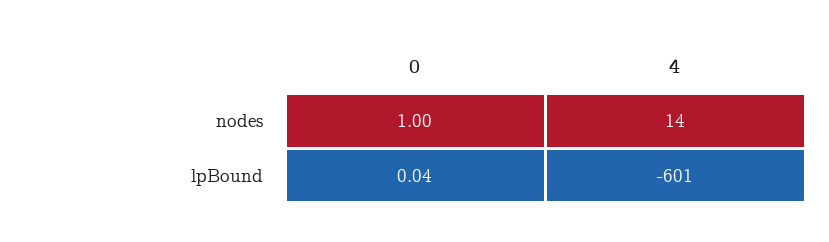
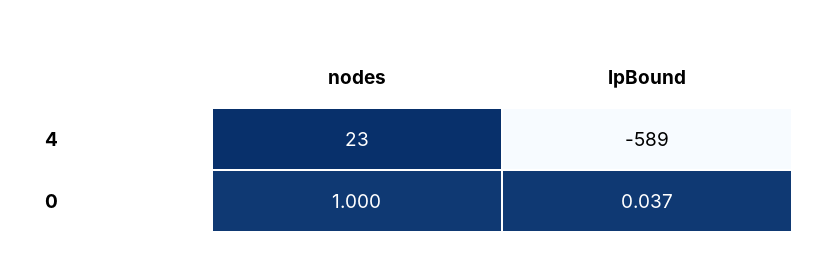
4, nodes: 14 -> 23
4, lpBound: -601 -> -589

